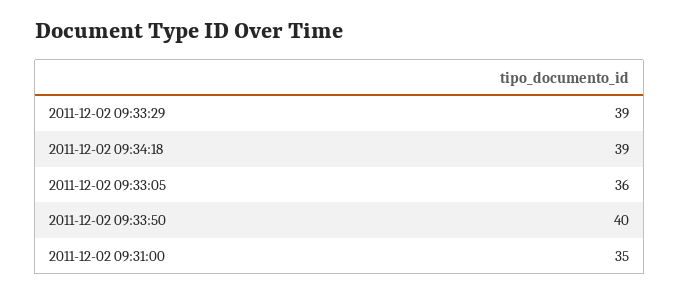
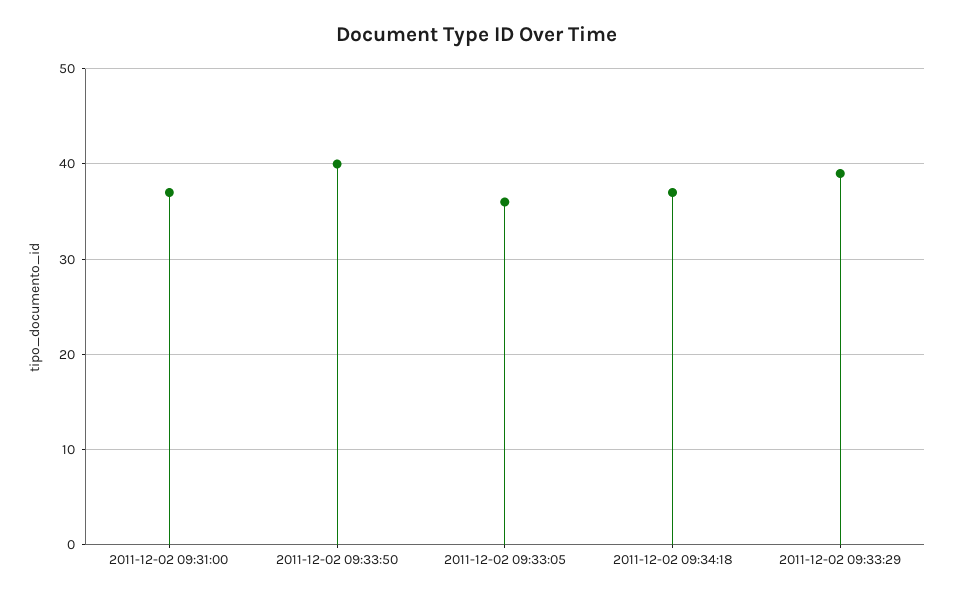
2011-12-02 09:34:18: 39 -> 37
2011-12-02 09:31:00: 35 -> 37

